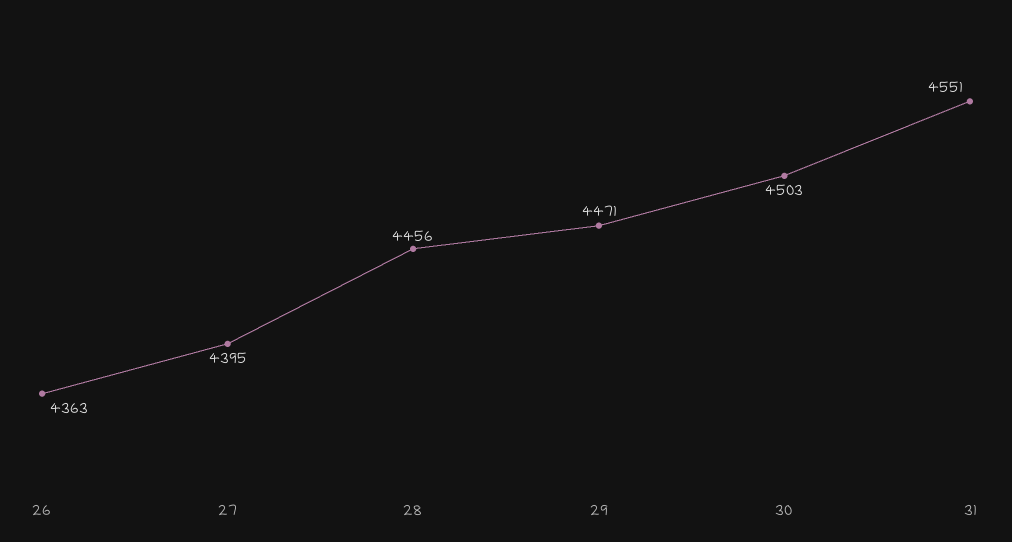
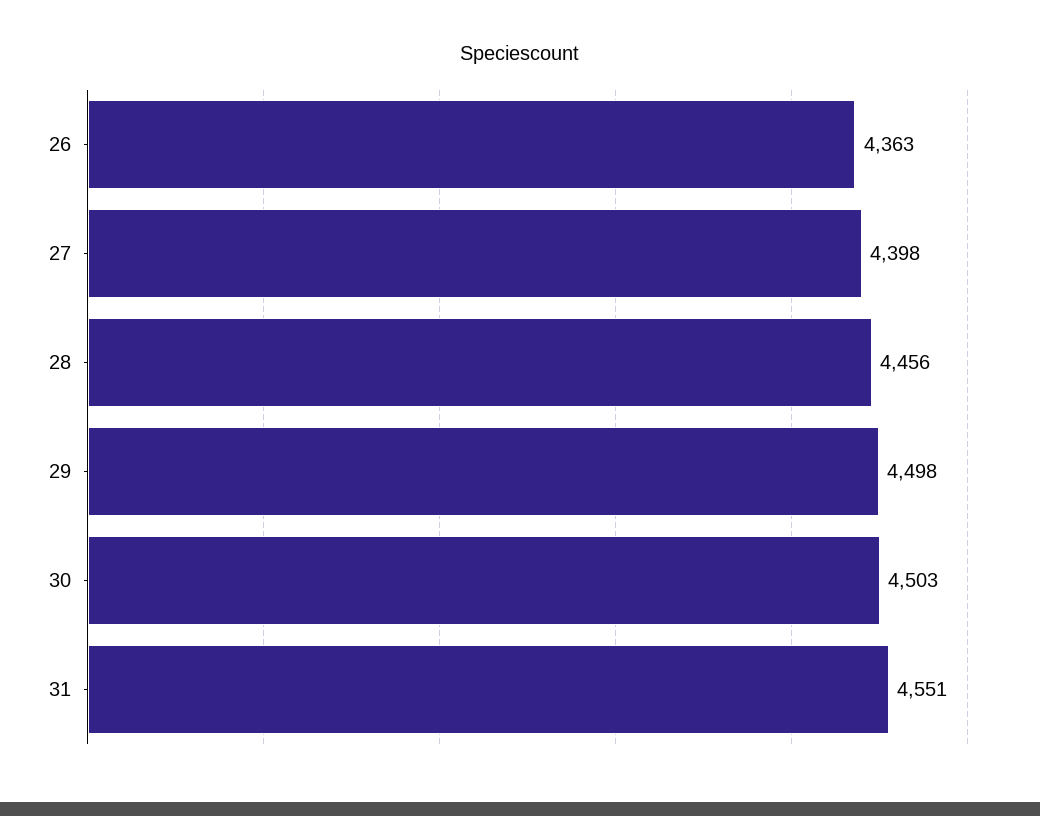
27: 4395 -> 4398
29: 4471 -> 4498

